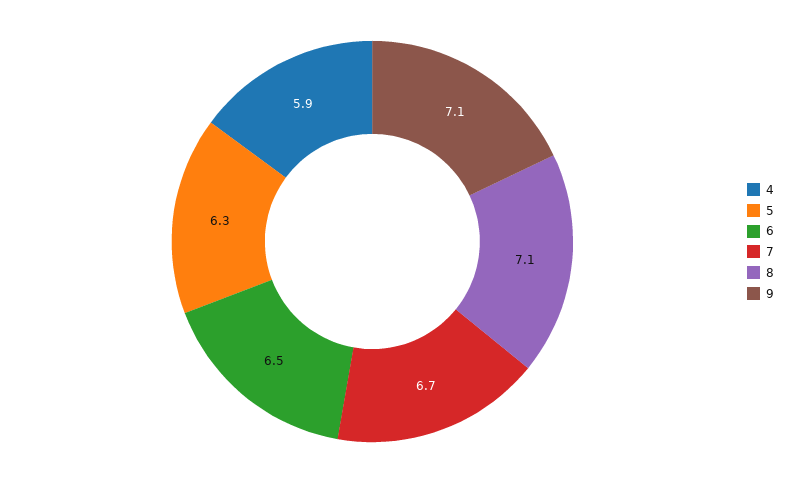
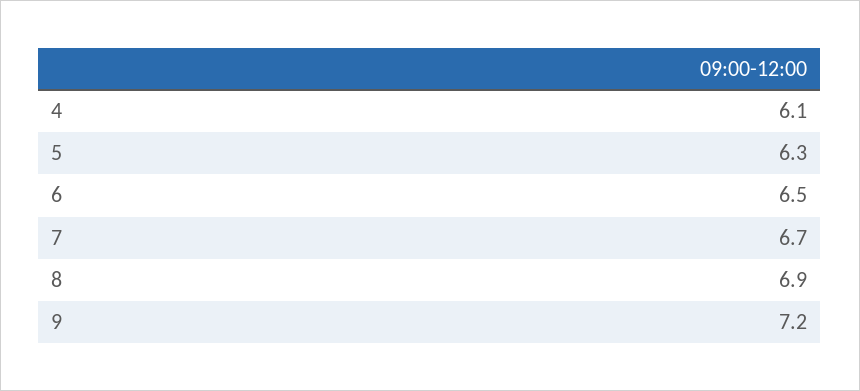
4: 5.9 -> 6.1
8: 7.1 -> 6.9
9: 7.1 -> 7.2

